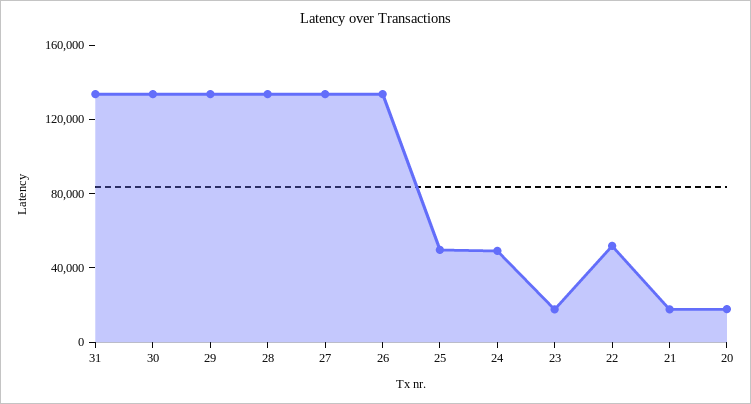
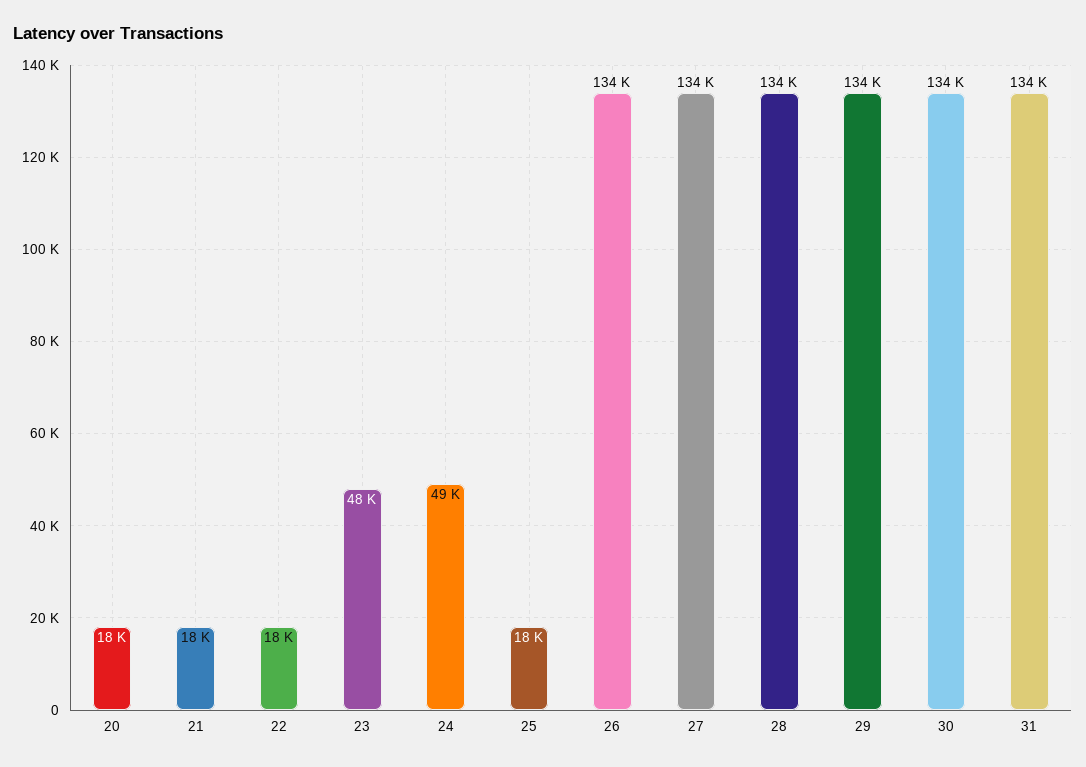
25: 50000 -> 18000
23: 20000 -> 48000
22: 50000 -> 18000

